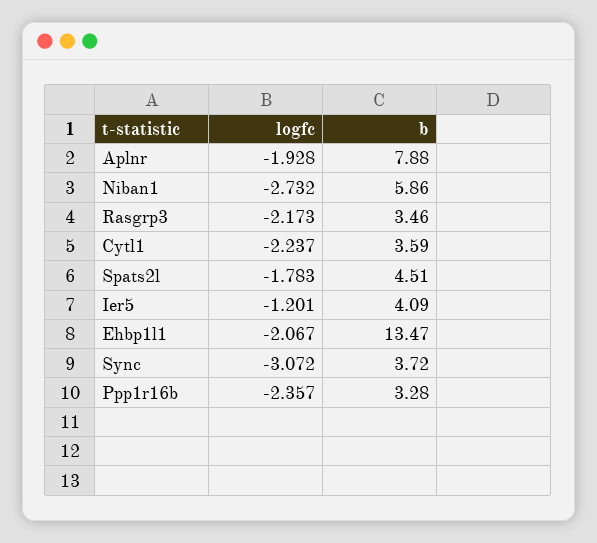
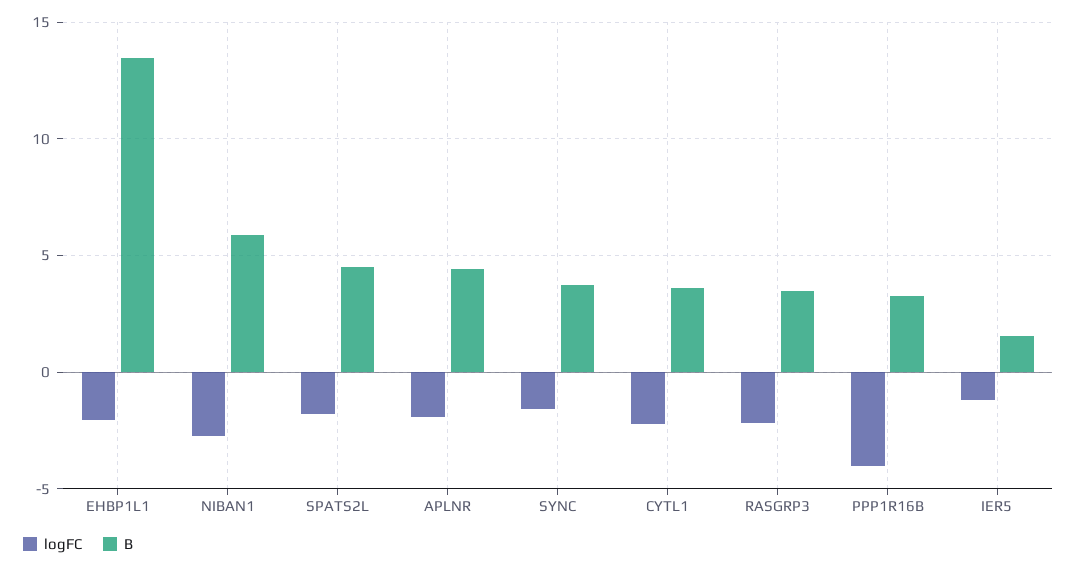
b, Aplnr: 7.88 -> 4.5
b, Ier5: 4.09 -> 1.5
logfc, Sync: -3.072 -> -1.5
logfc, Ppp1r16b: -2.357 -> -4

